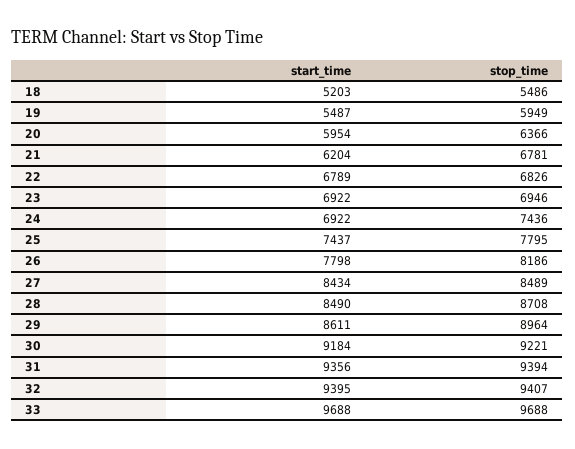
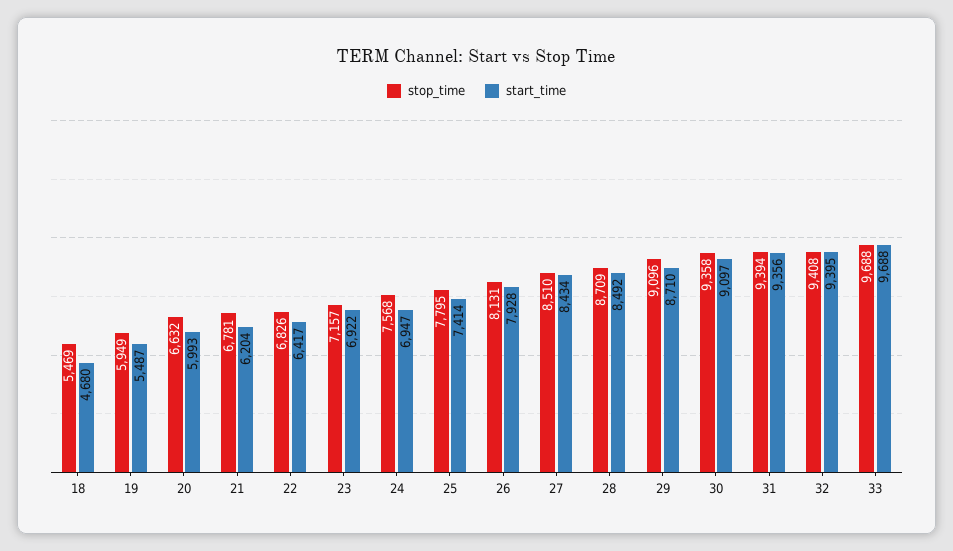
start_time, 18: 5203 -> 4680
stop_time, 18: 5486 -> 5469
start_time, 20: 5954 -> 5993
stop_time, 20: 6366 -> 6632
start_time, 22: 6789 -> 6417
stop_time, 23: 6946 -> 7157
start_time, 24: 6922 -> 6947
stop_time, 24: 7436 -> 7568
start_time, 25: 7437 -> 7414
start_time, 26: 7798 -> 7928
stop_time, 26: 8186 -> 8131
stop_time, 27: 8489 -> 8510
start_time, 28: 8490 -> 8492
stop_time, 28: 8708 -> 8709
start_time, 29: 8611 -> 8710
stop_time, 29: 8964 -> 9096
start_time, 30: 9184 -> 9097
stop_time, 30: 9221 -> 9358
stop_time, 32: 9407 -> 9408

